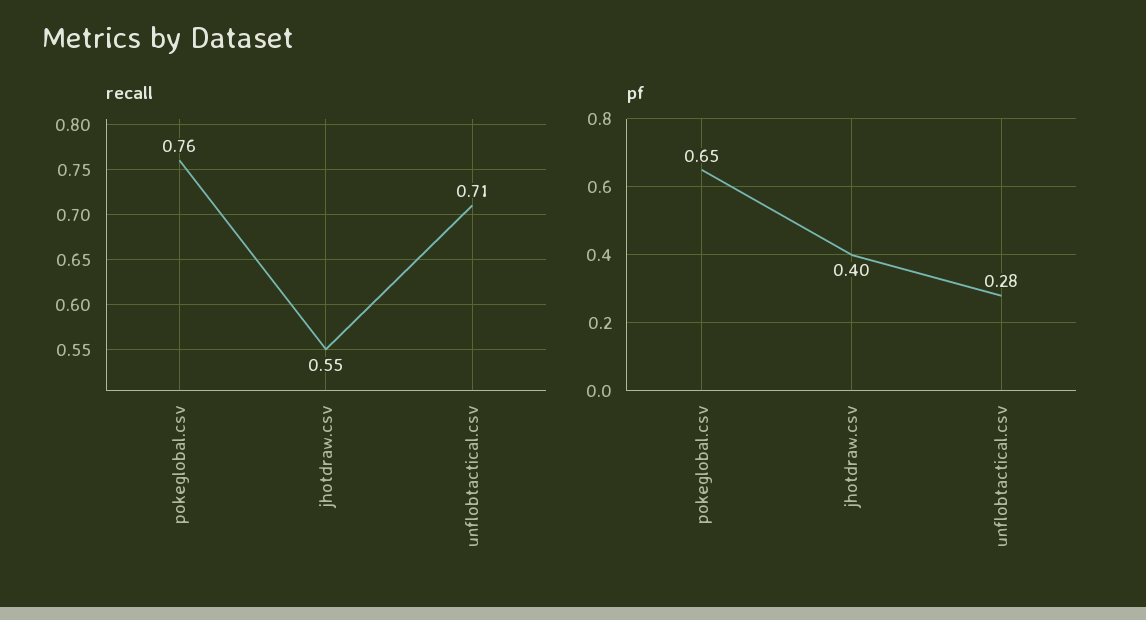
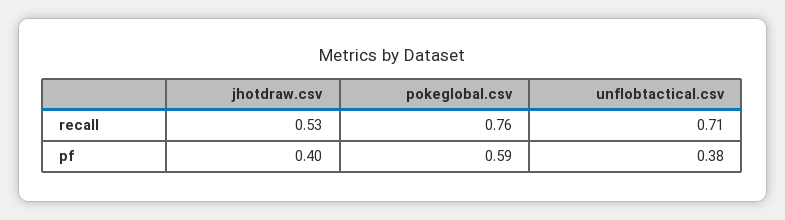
recall, jhotdraw.csv: 0.55 -> 0.53
pf, pokeglobal.csv: 0.65 -> 0.59
pf, unflobtactical.csv: 0.28 -> 0.38

